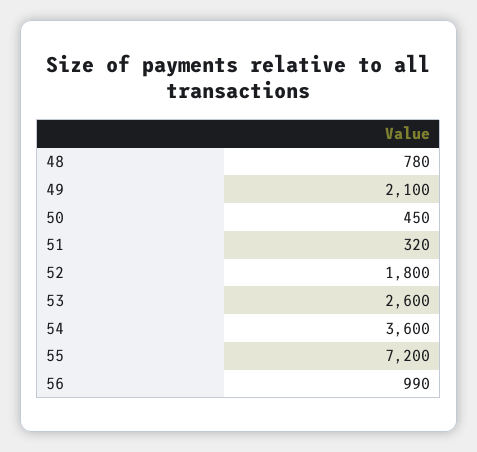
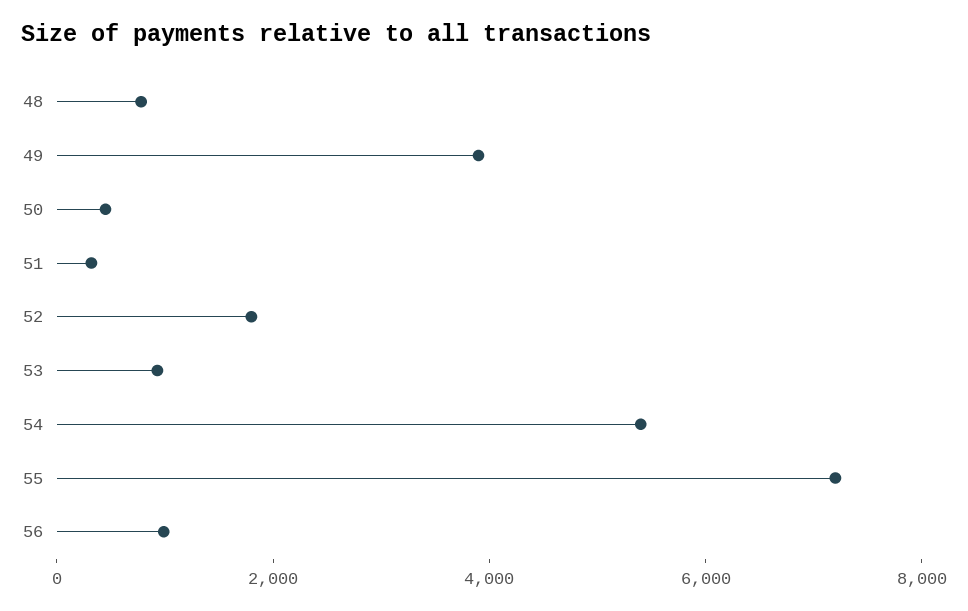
49: 2100 -> 4000
53: 2600 -> 1000
54: 3600 -> 5500

